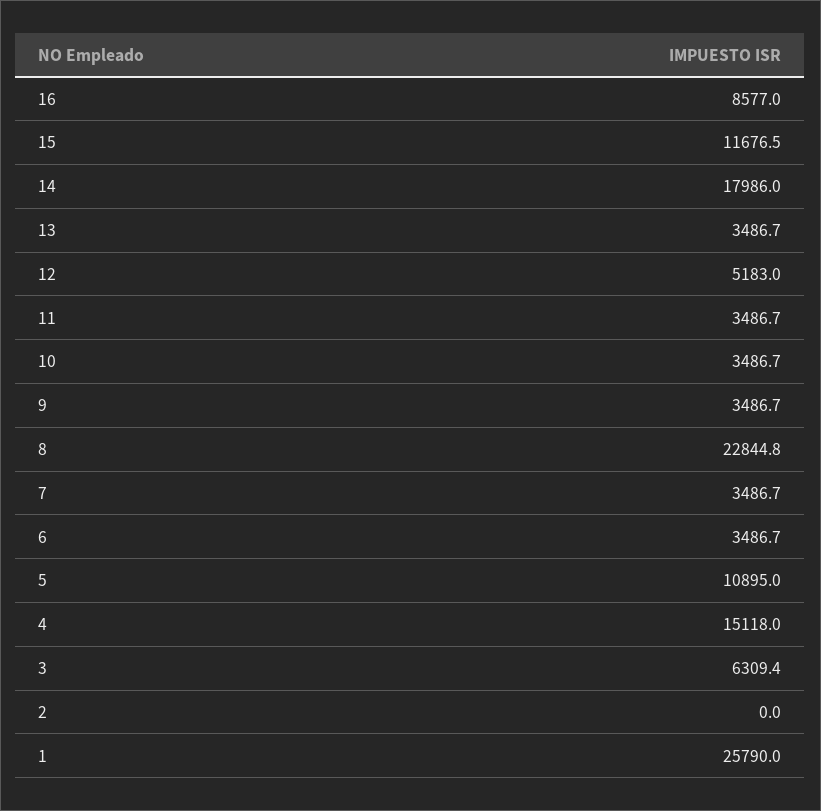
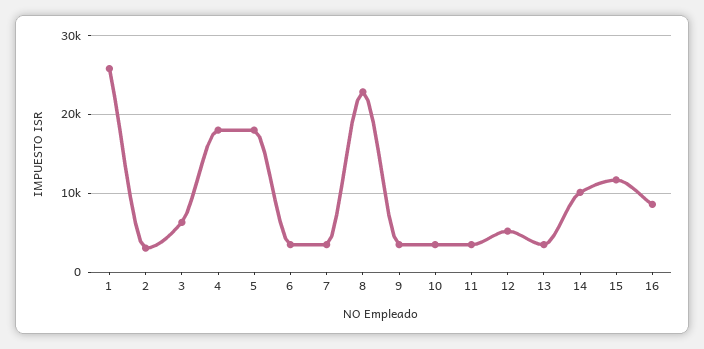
14: 17986 -> 10000
5: 10895 -> 18000
4: 15118 -> 18000
2: 0 -> 3000

